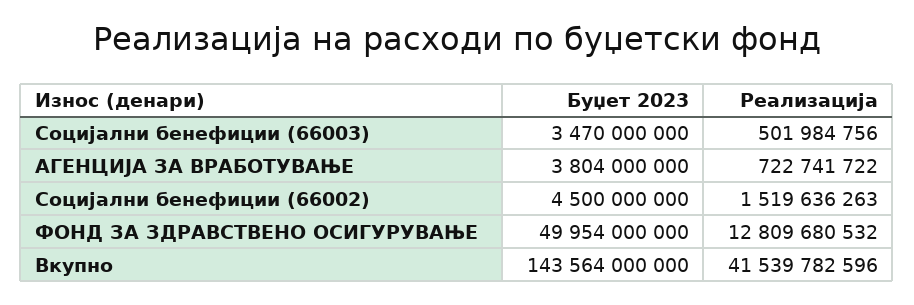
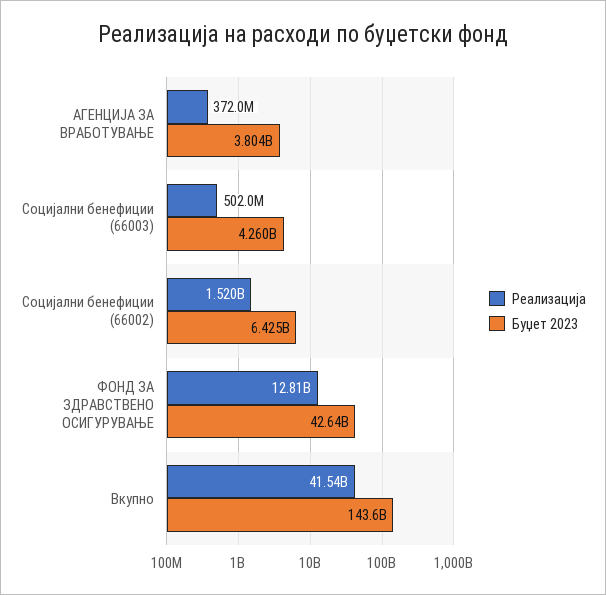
Буџет 2023, Социјални бенефиции (66003): 3470000000 -> 4260000000
Реализација, АГЕНЦИЈА ЗА ВРАБОТУВАЊЕ: 722741722 -> 372000000
Буџет 2023, Социјални бенефиции (66002): 4500000000 -> 6425000000
Буџет 2023, ФОНД ЗА ЗДРАВСТВЕНО ОСИГУРУВАЊЕ: 49954000000 -> 42640000000

